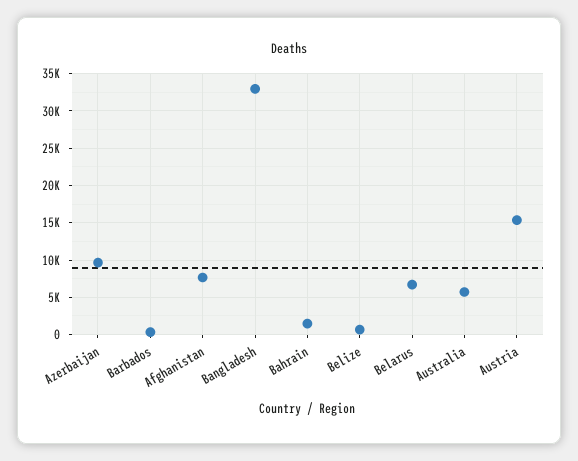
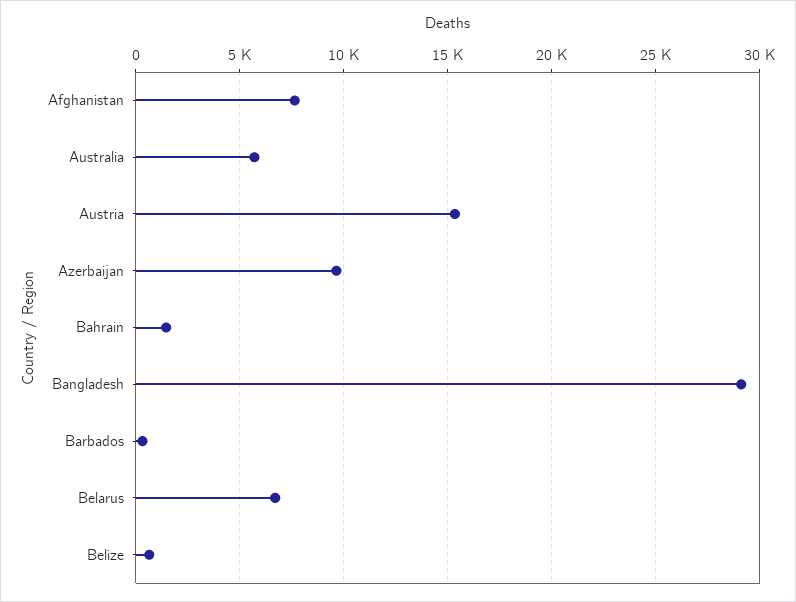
Bangladesh: 33000 -> 29000

